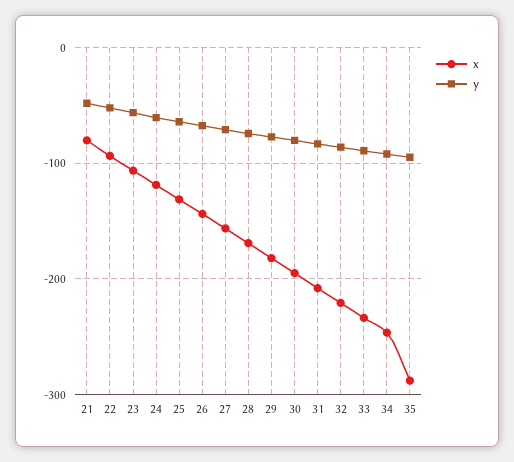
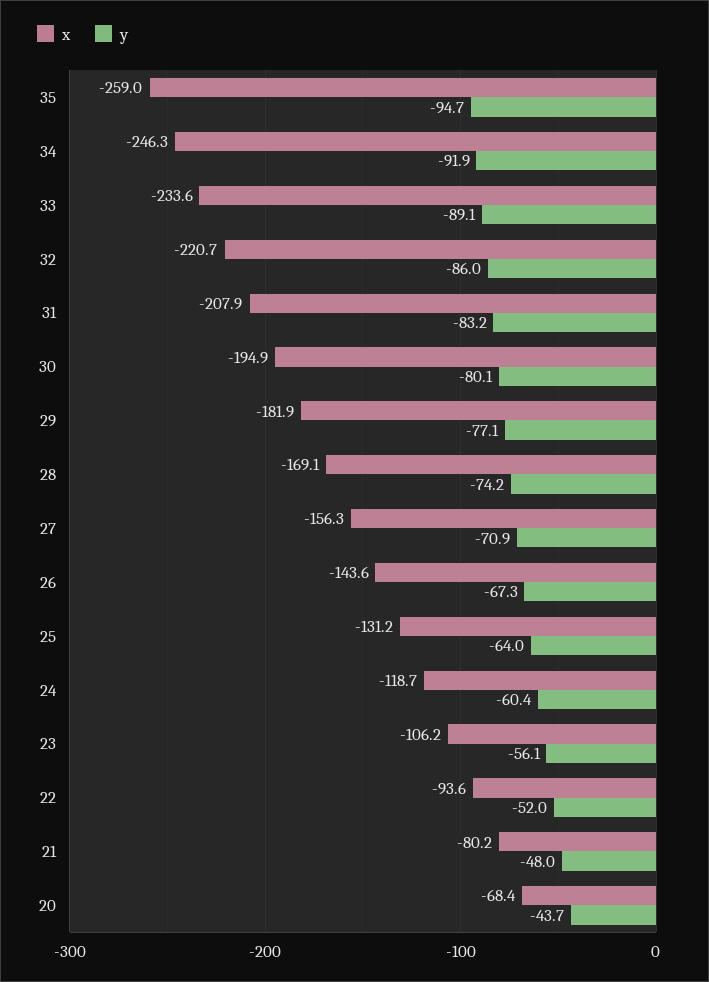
x, 35: -290 -> -259
x, 20: none -> -68.4
y, 20: none -> -43.7

